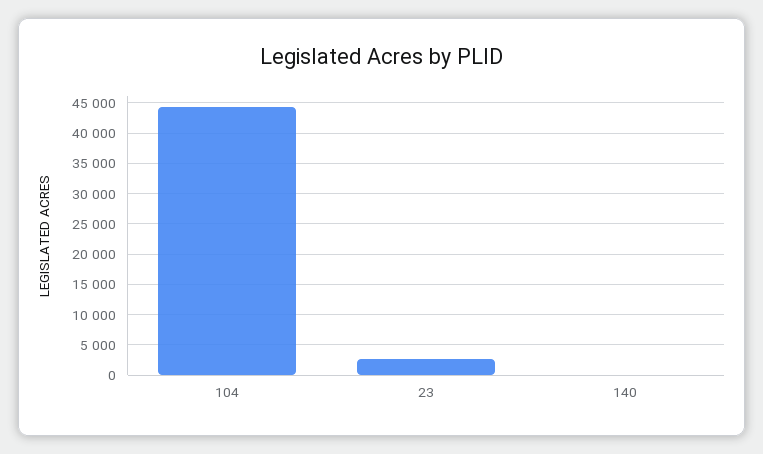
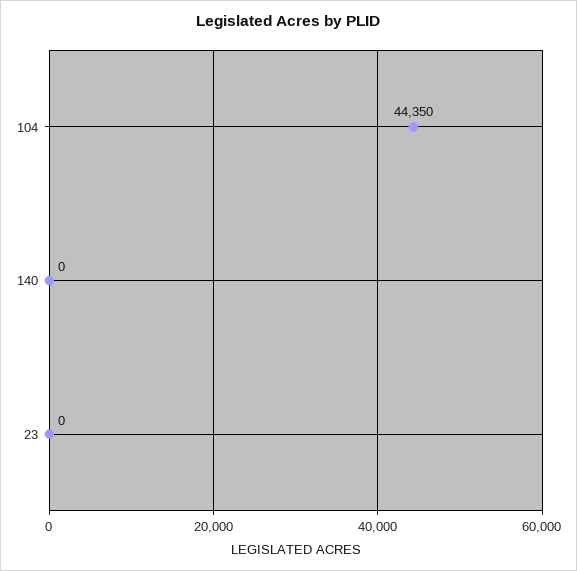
23: 3000 -> 0

